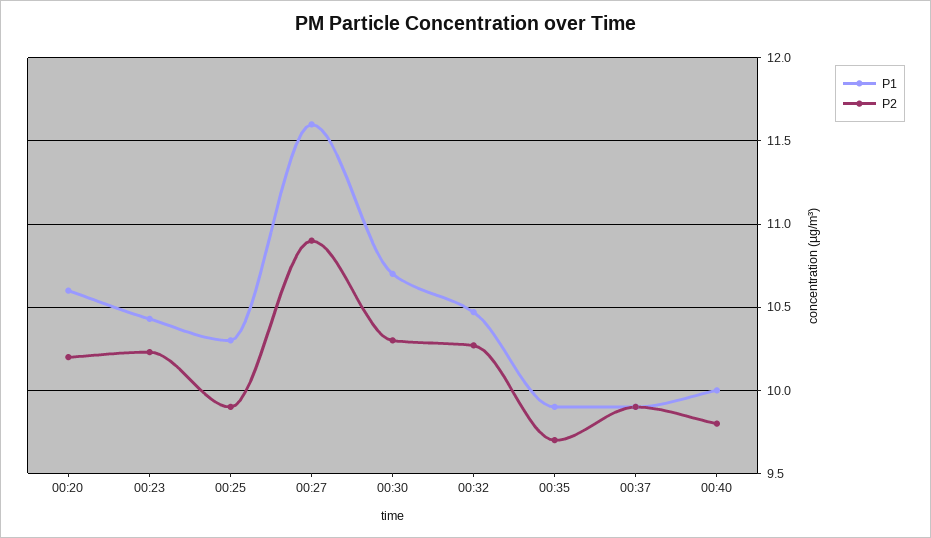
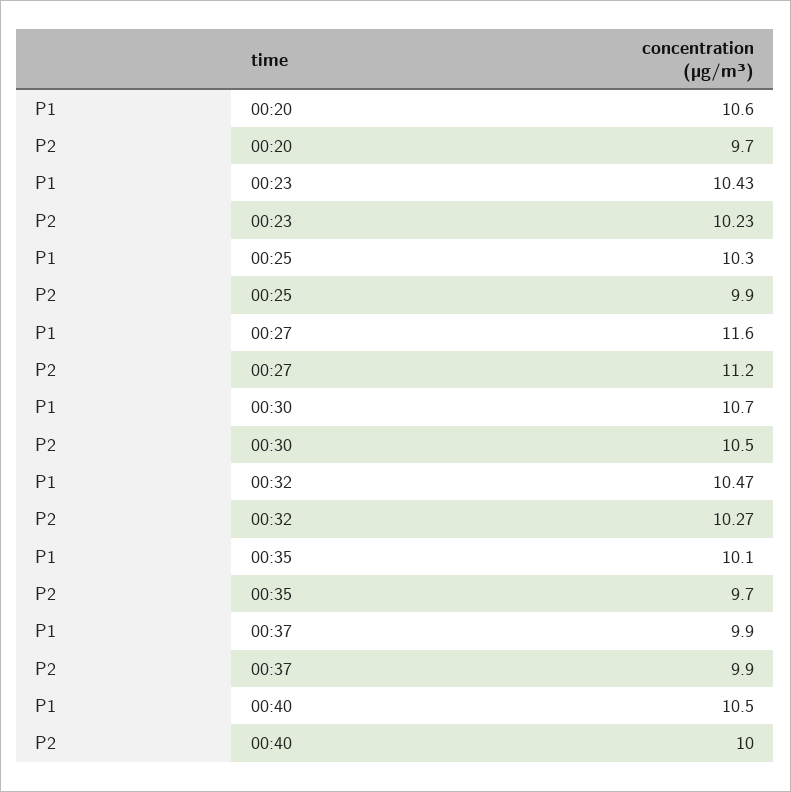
P2, 00:20: 10.2 -> 9.7
P2, 00:27: 10.9 -> 11.2
P2, 00:30: 10.3 -> 10.5
P1, 00:35: 9.9 -> 10.1
P1, 00:40: 10 -> 10.5
P2, 00:40: 9.8 -> 10

